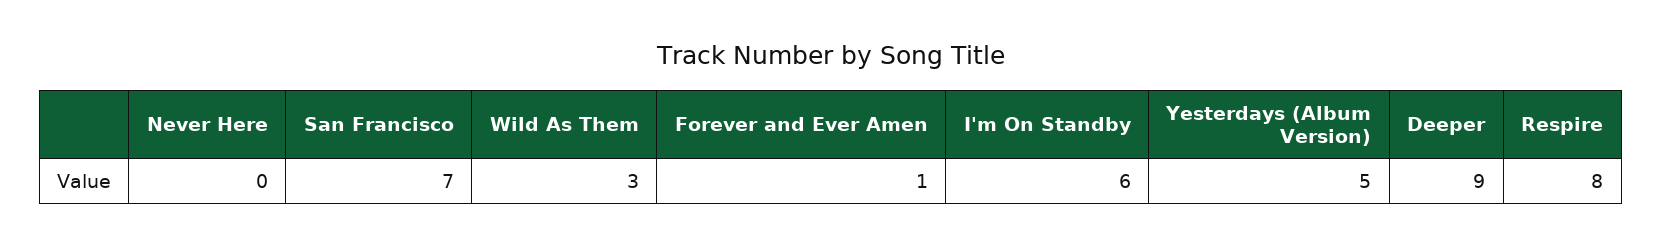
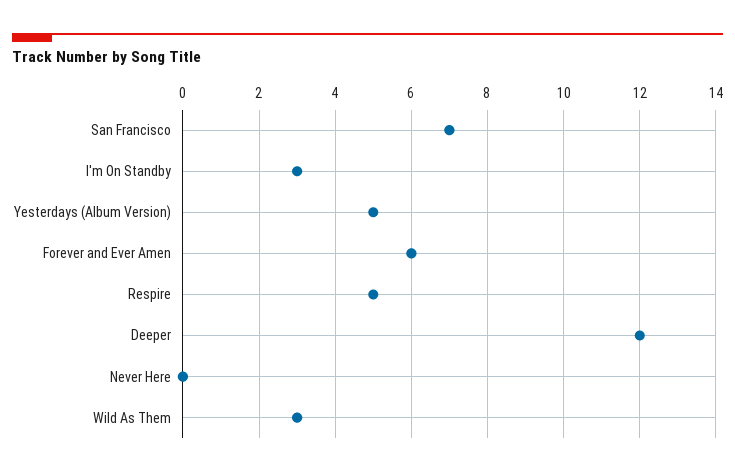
Forever and Ever Amen: 1 -> 6
I'm On Standby: 6 -> 3
Deeper: 9 -> 12
Respire: 8 -> 5

